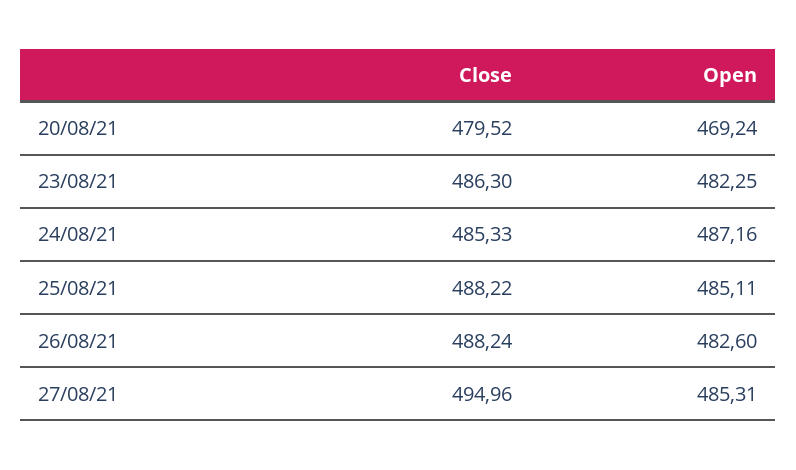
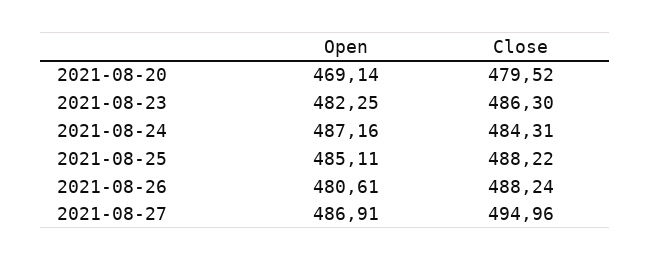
Open, 20/08/21: 469.24 -> 469.14
Close, 24/08/21: 485.33 -> 484.31
Open, 26/08/21: 482.6 -> 480.61
Open, 27/08/21: 485.31 -> 486.91

